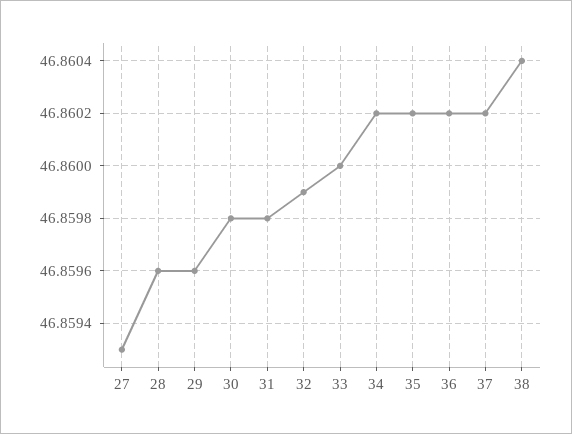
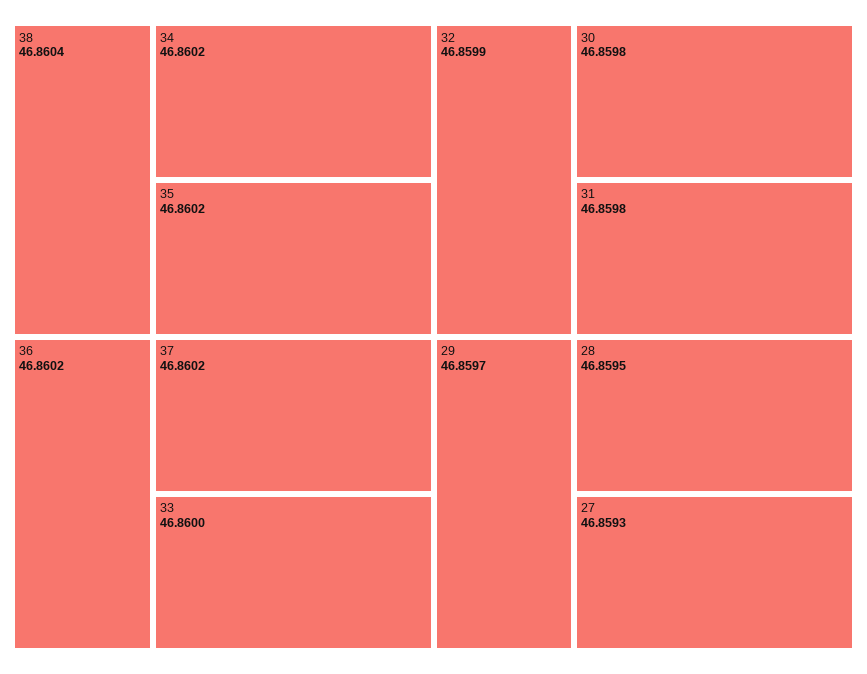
28: 46.8596 -> 46.8595
29: 46.8596 -> 46.8597

